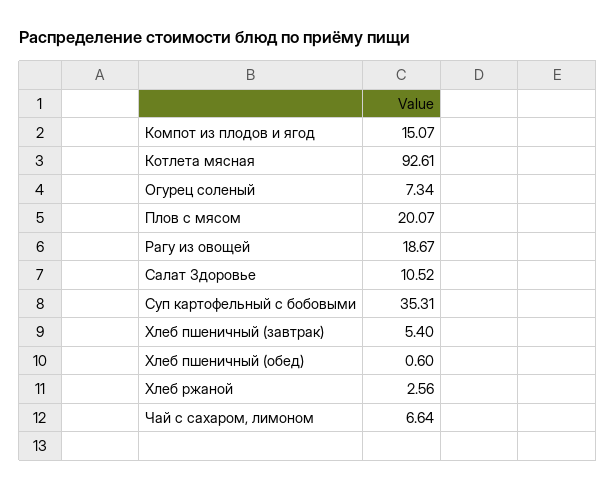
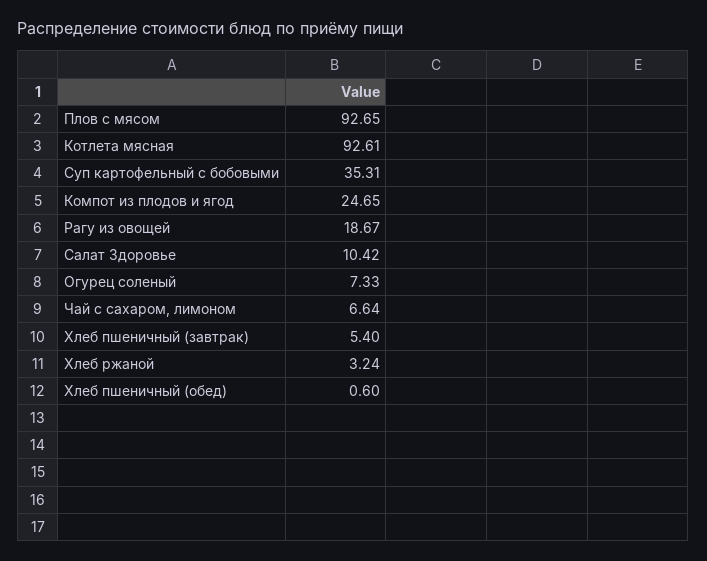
Компот из плодов и ягод: 15.07 -> 24.65
Огурец соленый: 7.34 -> 7.33
Плов с мясом: 20.07 -> 92.65
Салат Здоровье: 10.52 -> 10.42
Хлеб ржаной: 2.56 -> 3.24

